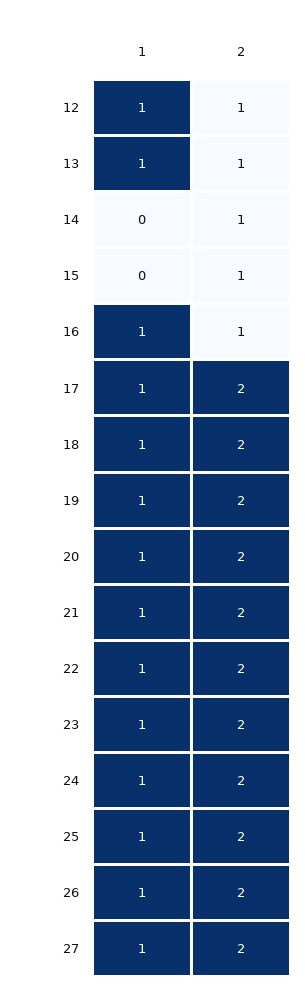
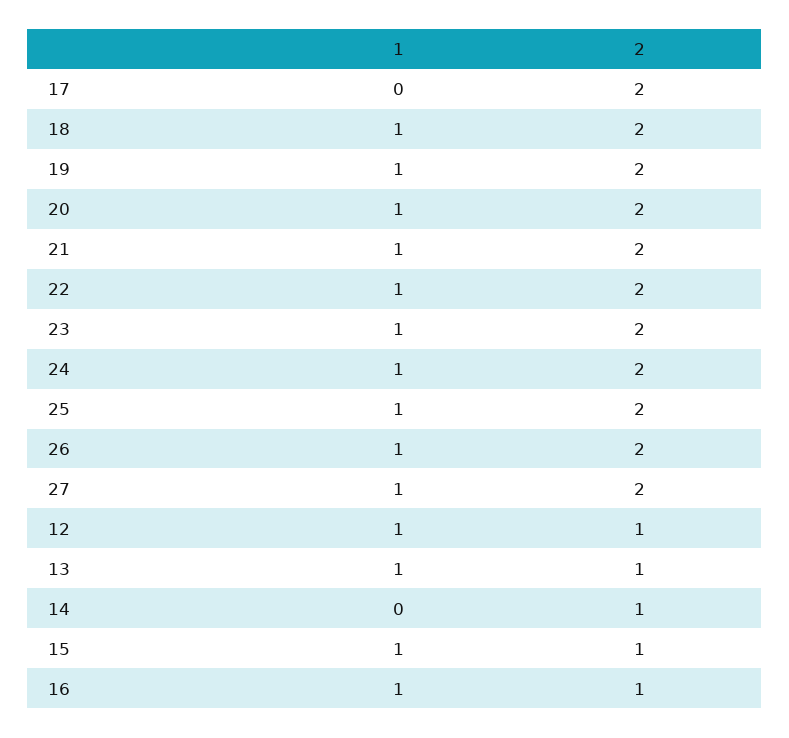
1, 15: 0 -> 1
1, 17: 1 -> 0

